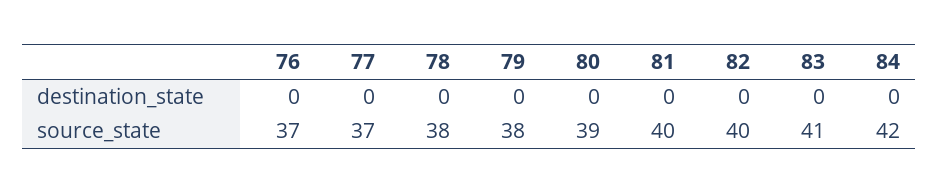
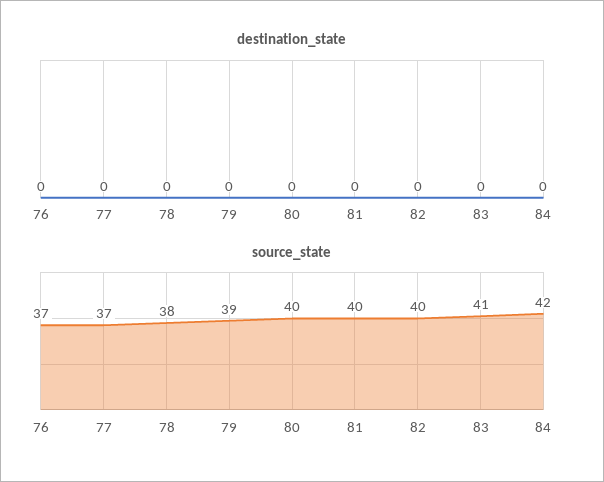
source_state, 79: 38 -> 39
source_state, 80: 39 -> 40

